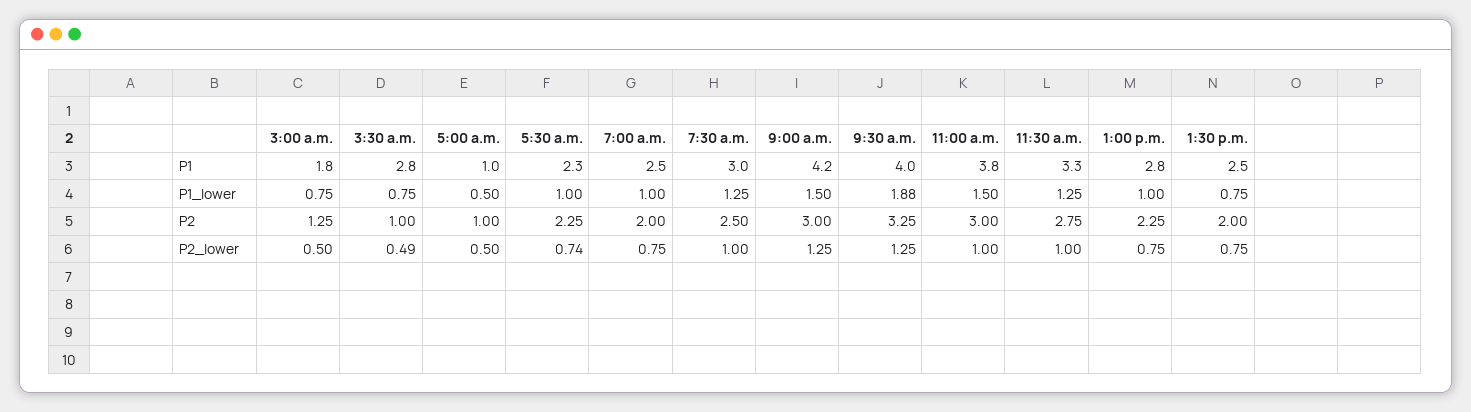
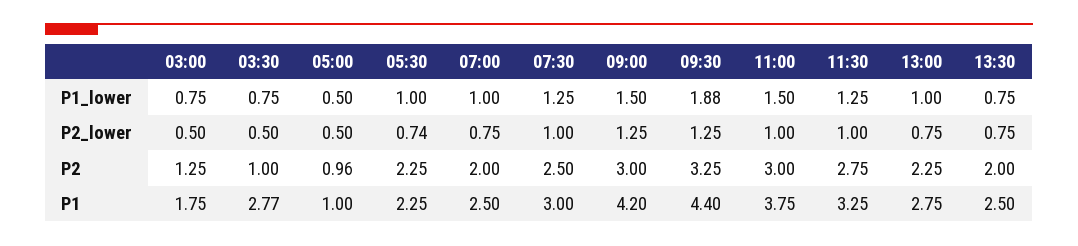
9:30 a.m., P1: 4 -> 4.4
5:00 a.m., P2: 1 -> 0.96
3:30 a.m., P2_lower: 0.49 -> 0.5

